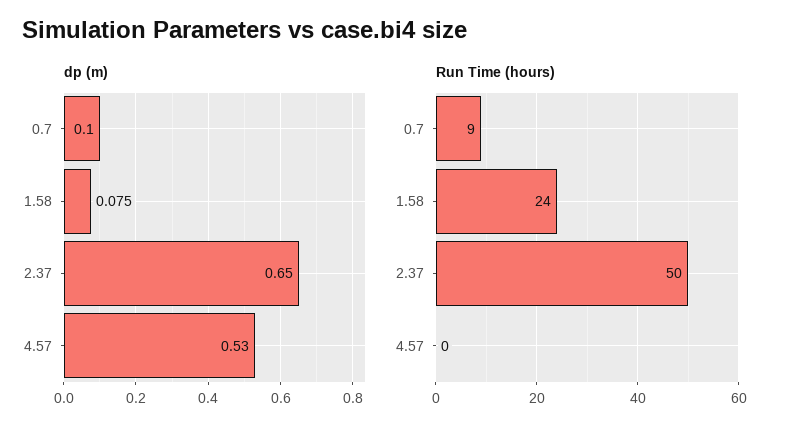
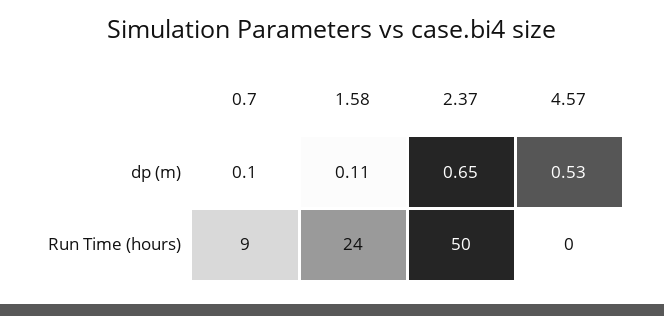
dp (m), 1.58: 0.075 -> 0.11

